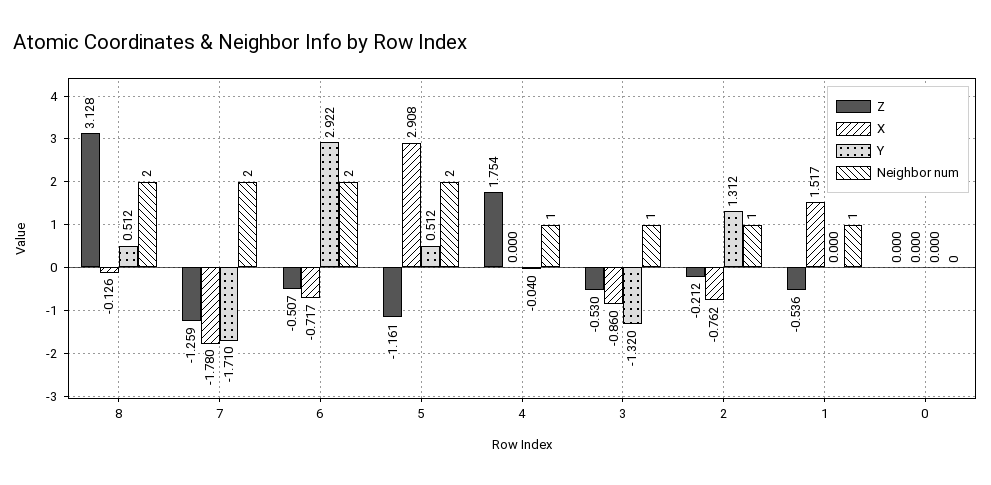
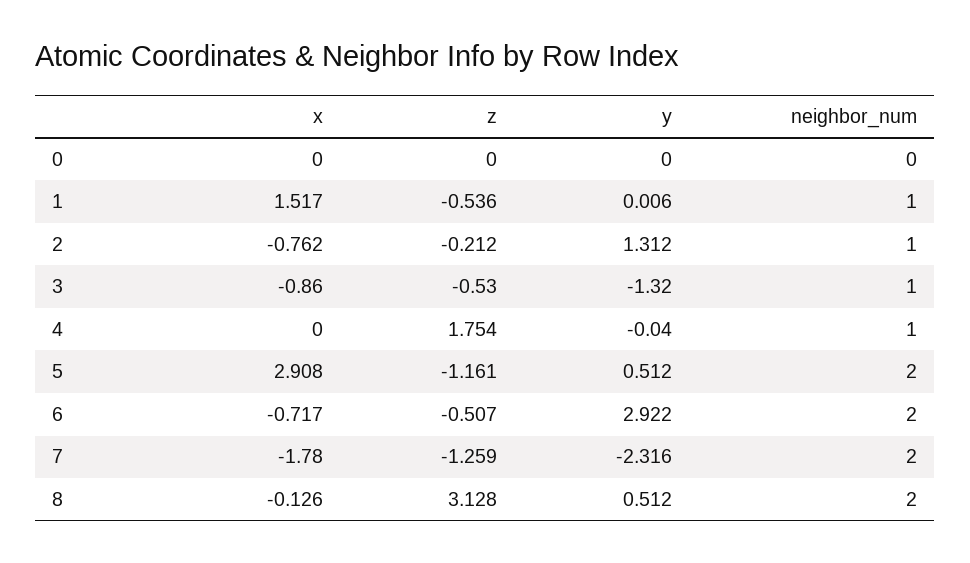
Y, 7: -1.71 -> -2.316
Y, 1: 0 -> 0.006

